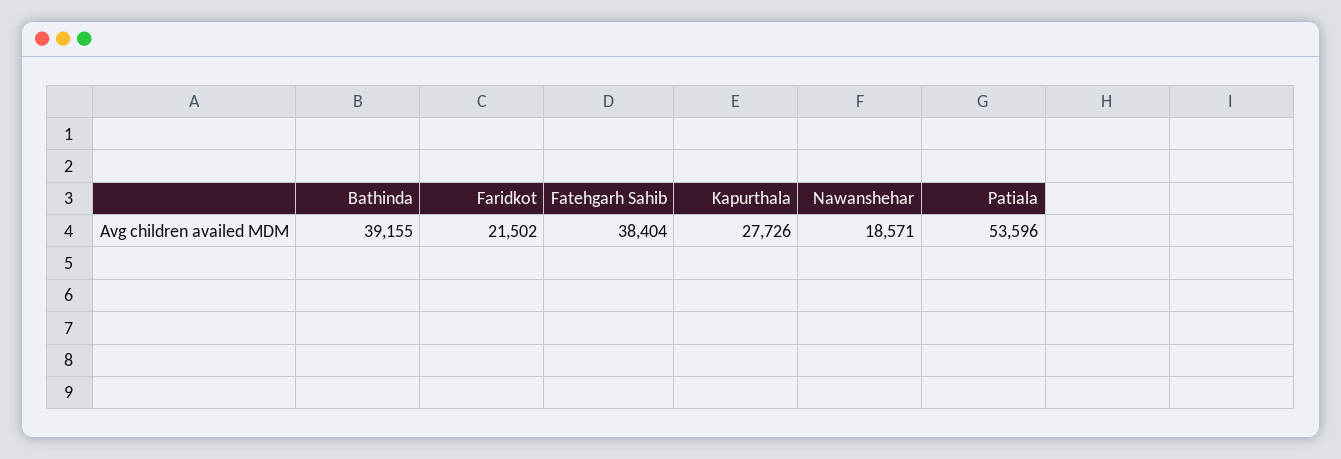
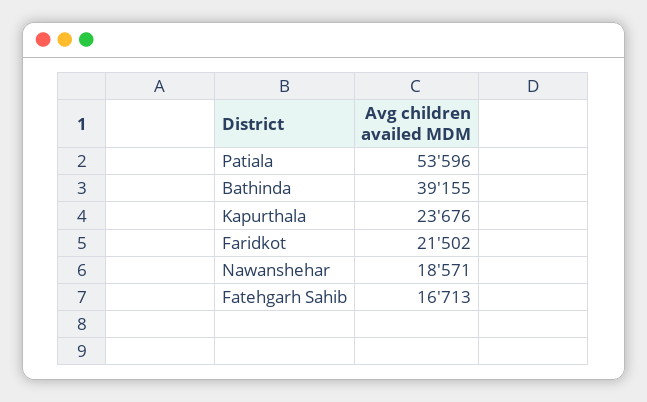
Fatehgarh Sahib: 38404 -> 16713
Kapurthala: 27726 -> 23676

